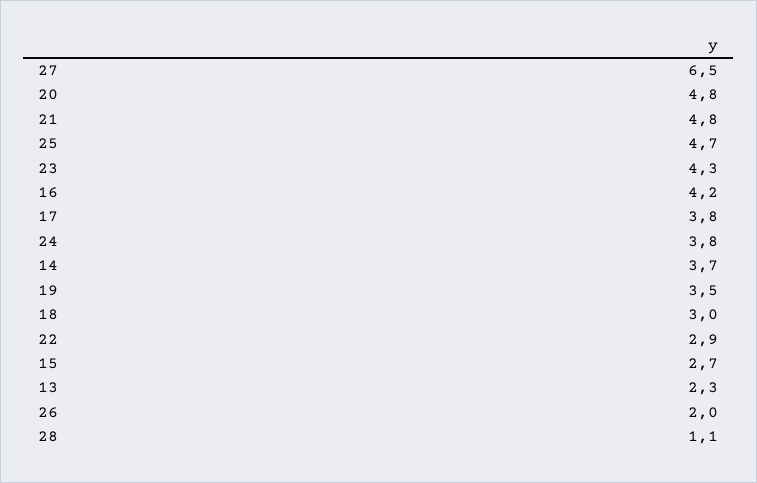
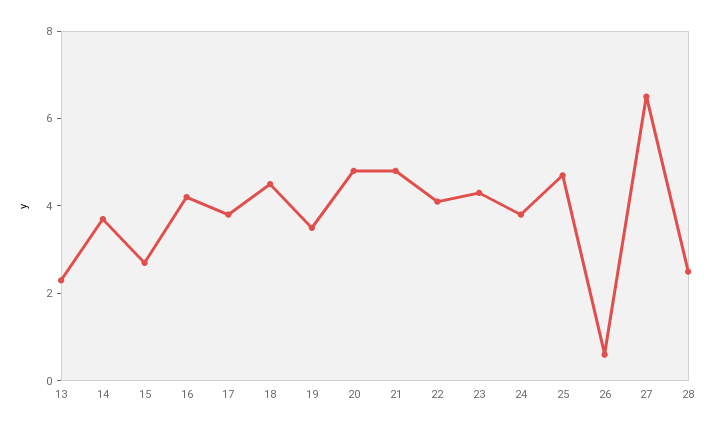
18: 3 -> 4.5
22: 2.9 -> 4
26: 2 -> 0.5
28: 1.1 -> 2.5

